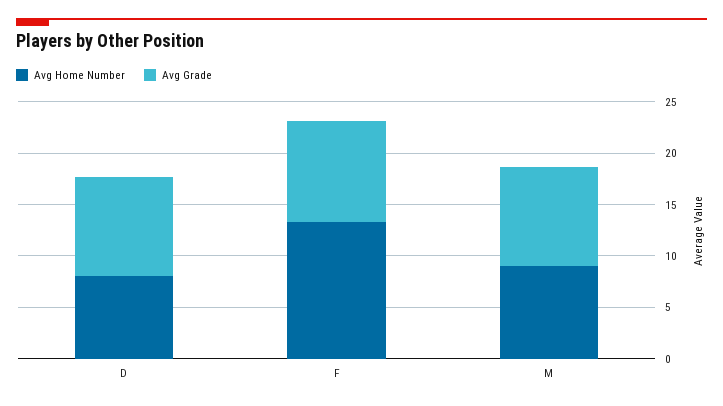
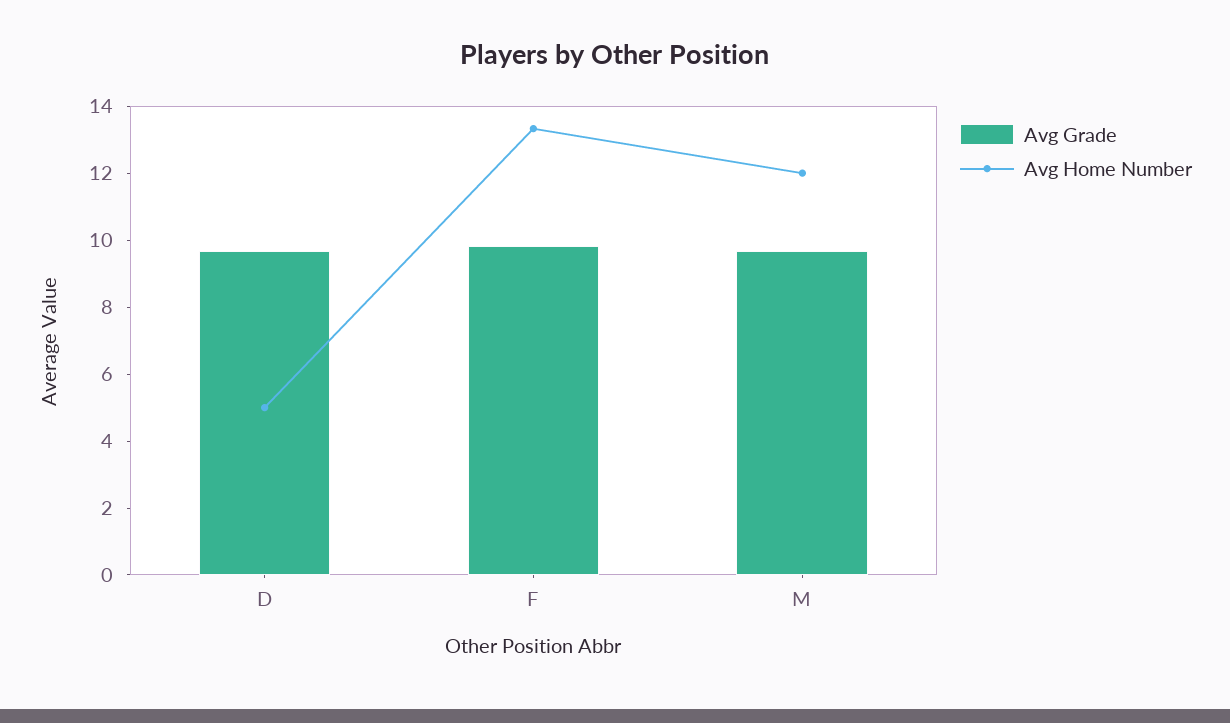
Avg Home Number, D: 8 -> 5
Avg Home Number, M: 9 -> 12

